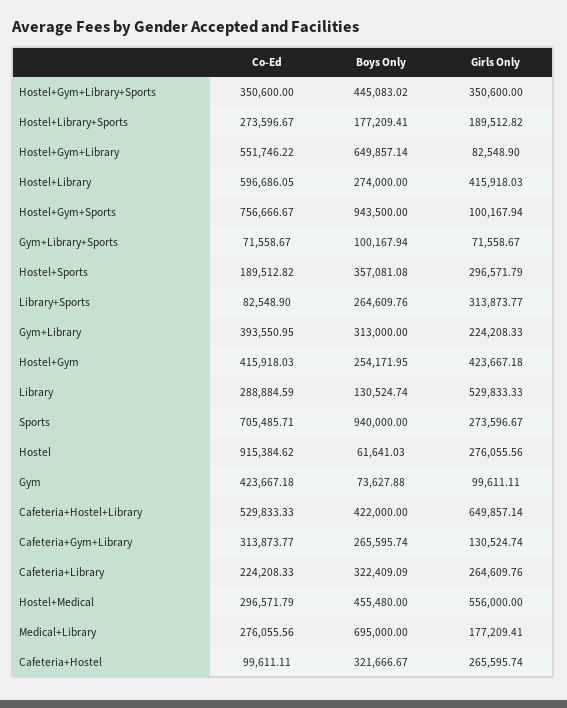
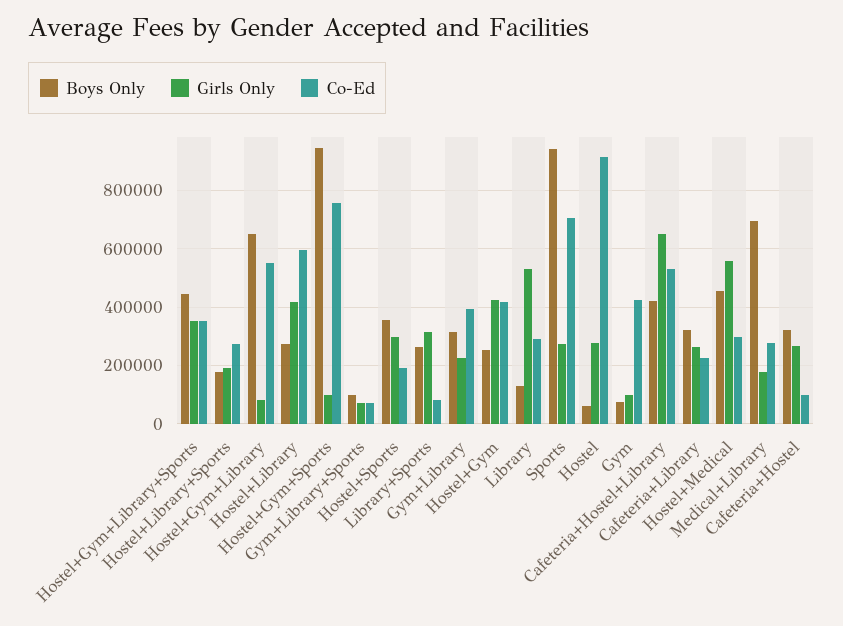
Co-Ed, Cafeteria+Gym+Library: 313873.77 -> none
Boys Only, Cafeteria+Gym+Library: 265595.74 -> none
Girls Only, Cafeteria+Gym+Library: 130524.74 -> none

